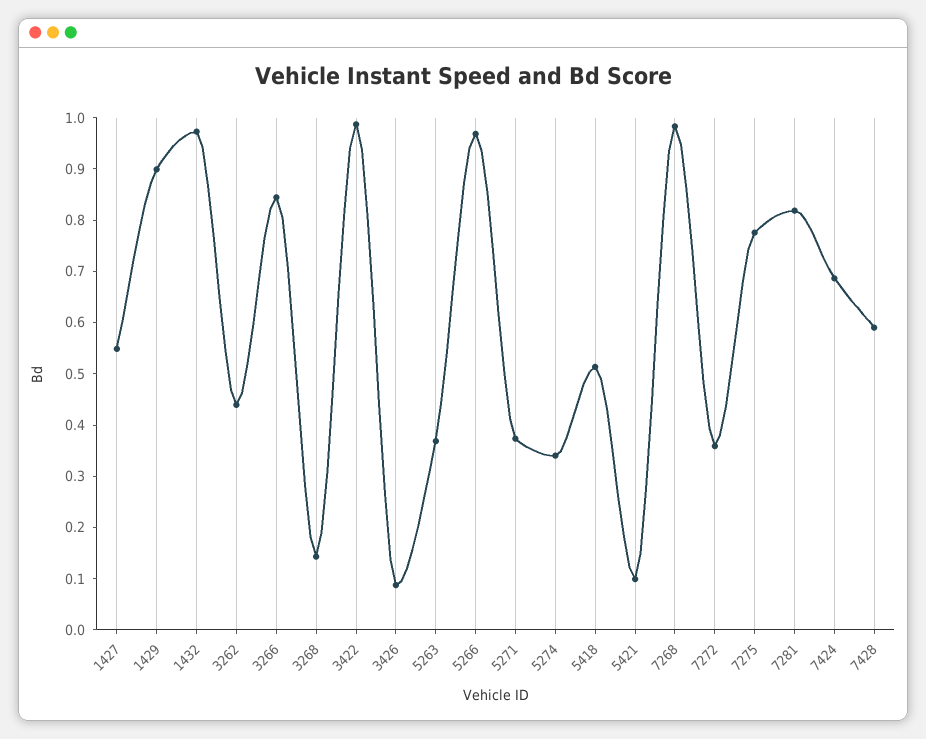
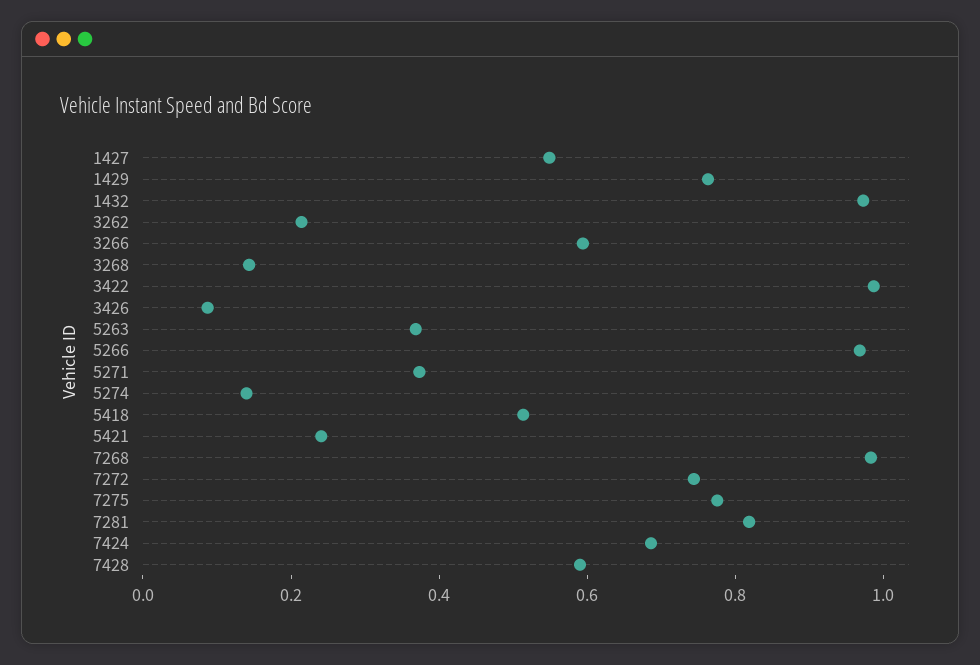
1429: 0.9 -> 0.75
3262: 0.44 -> 0.2
3266: 0.84 -> 0.6
5274: 0.34 -> 0.15
5421: 0.1 -> 0.25
7272: 0.36 -> 0.75

